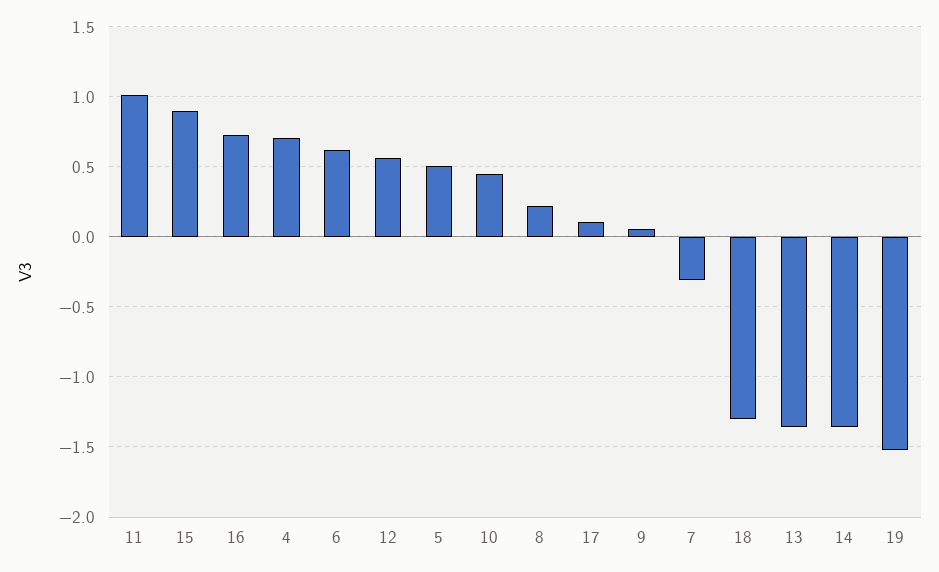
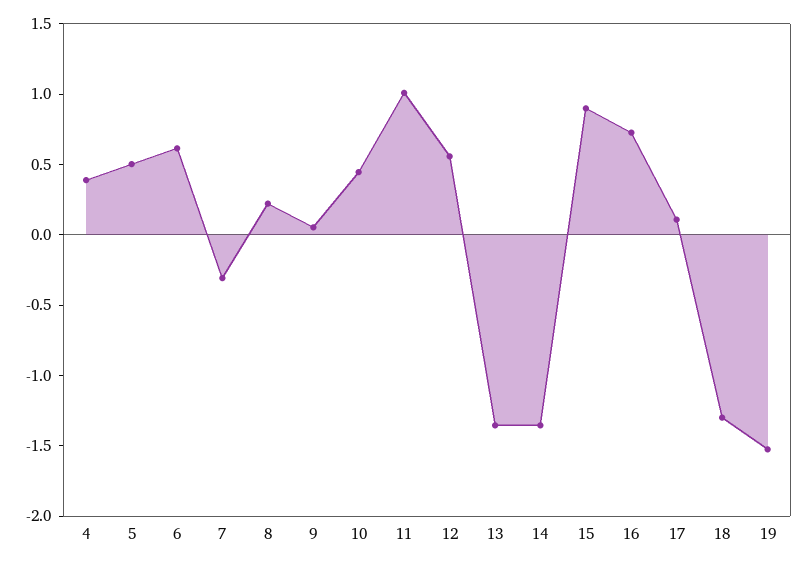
4: 0.7 -> 0.4

